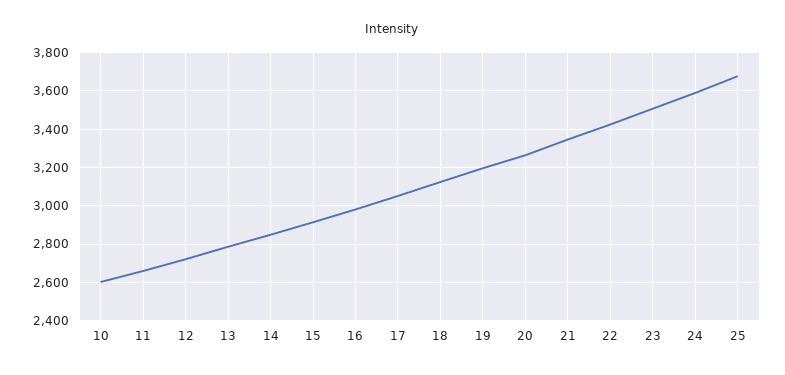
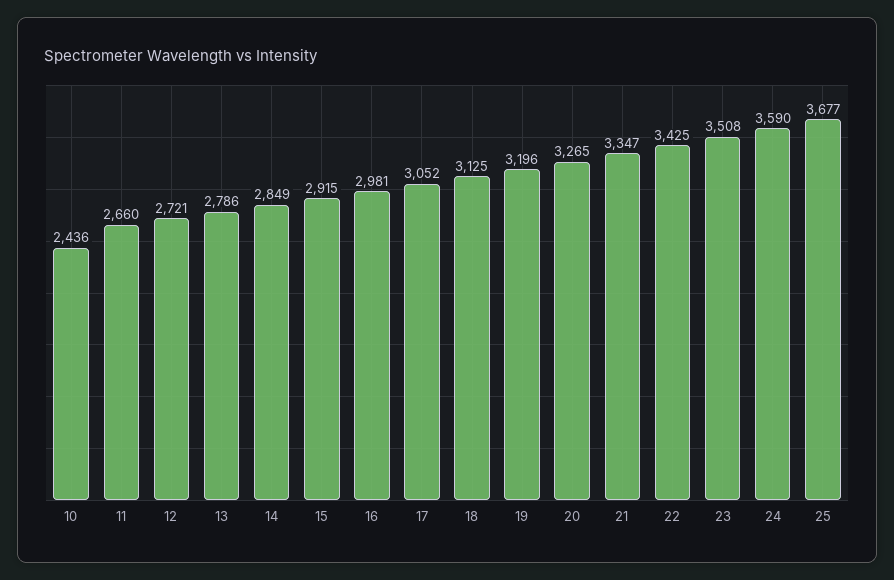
10: 2600 -> 2436

